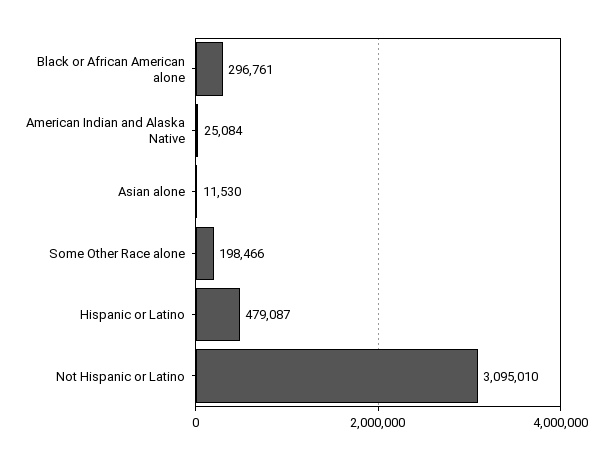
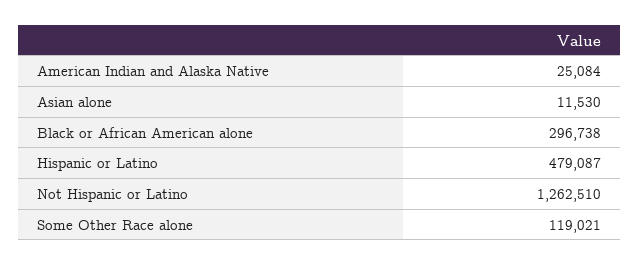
Black or African American alone: 296761 -> 296738
Some Other Race alone: 198466 -> 119021
Not Hispanic or Latino: 3095010 -> 1262510

